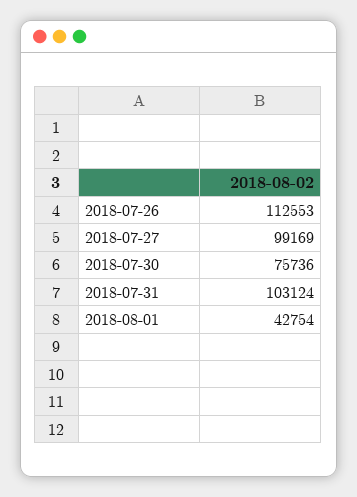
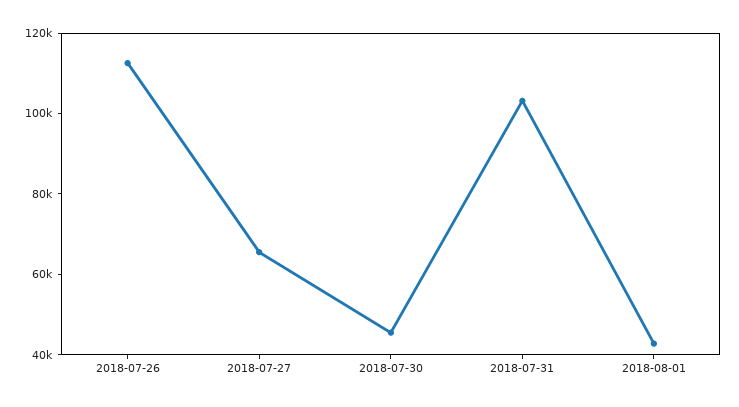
2018-07-27: 99169 -> 65000
2018-07-30: 75736 -> 45000

